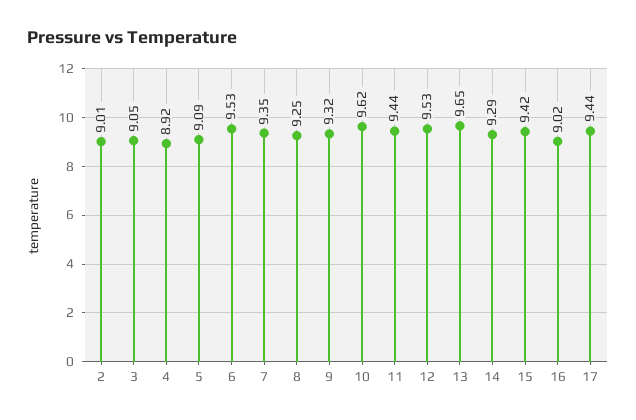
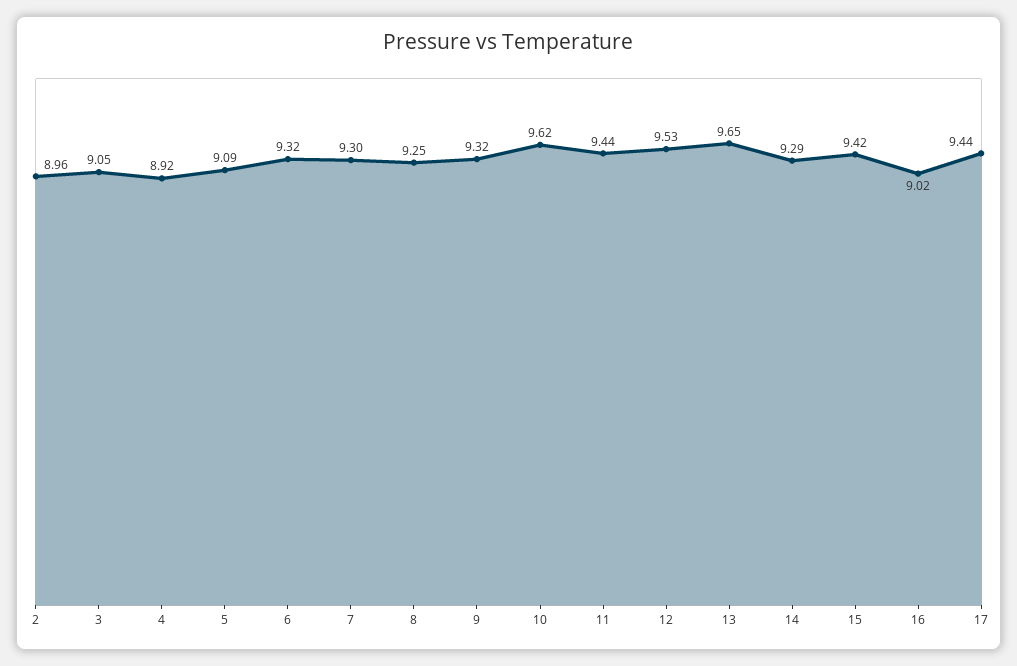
2: 9.01 -> 8.96
6: 9.53 -> 9.32
7: 9.35 -> 9.3

